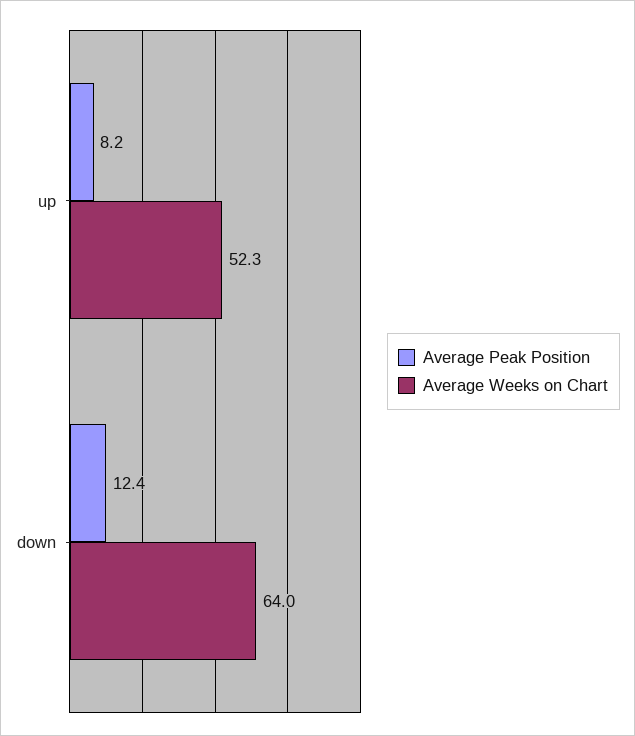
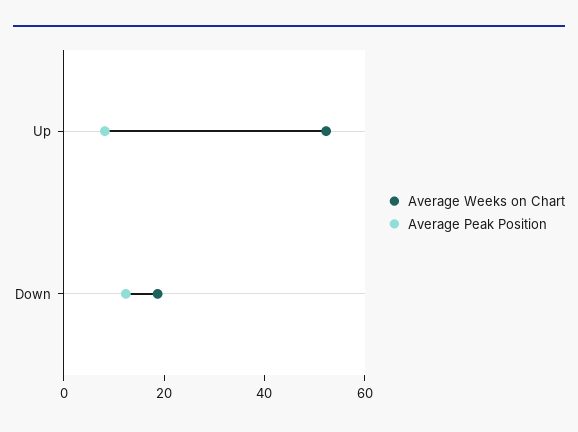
Average Weeks on Chart, down: 64 -> 20

